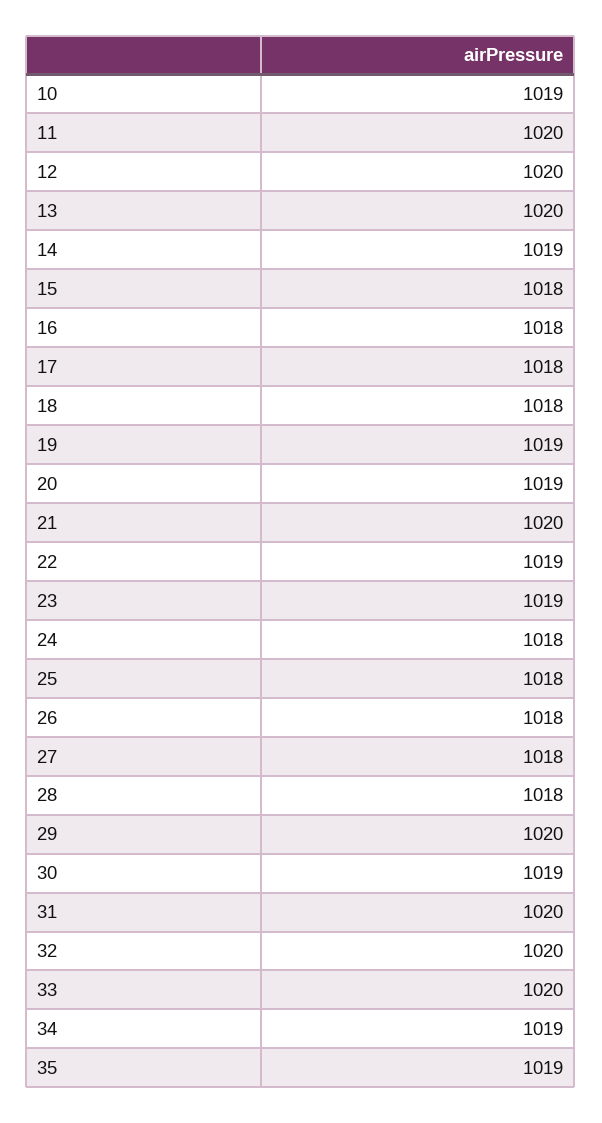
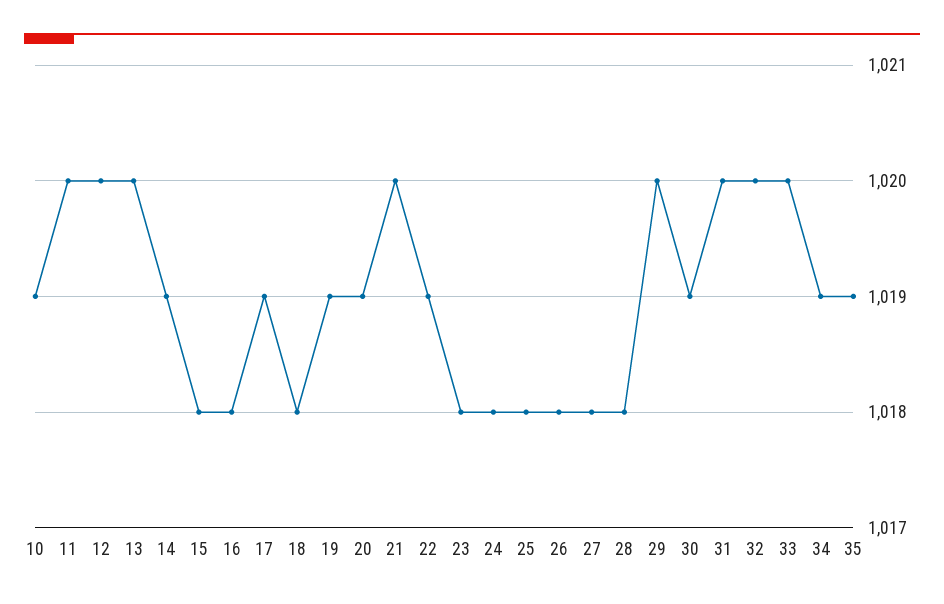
17: 1018 -> 1019
23: 1019 -> 1018

